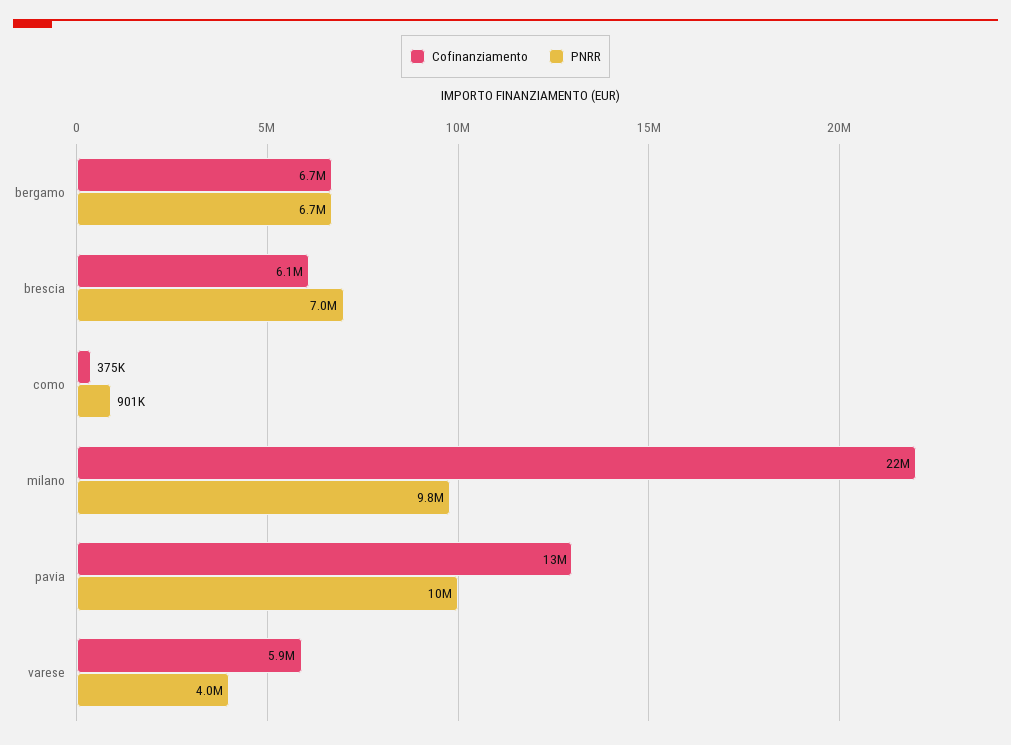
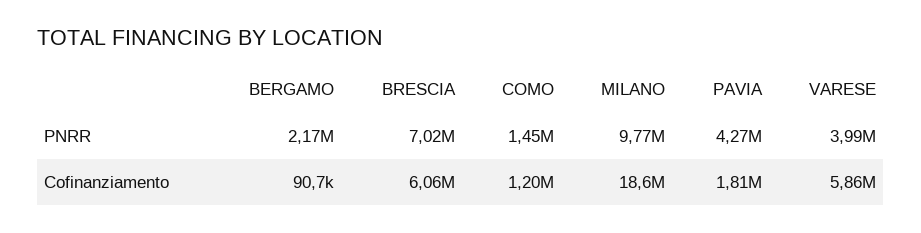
Cofinanziamento, bergamo: 6700000 -> 90700
PNRR, bergamo: 6700000 -> 2170000
Cofinanziamento, como: 375000 -> 1200000
PNRR, como: 901000 -> 1450000
Cofinanziamento, milano: 22000000 -> 18600000
Cofinanziamento, pavia: 13000000 -> 1810000
PNRR, pavia: 10000000 -> 4270000

